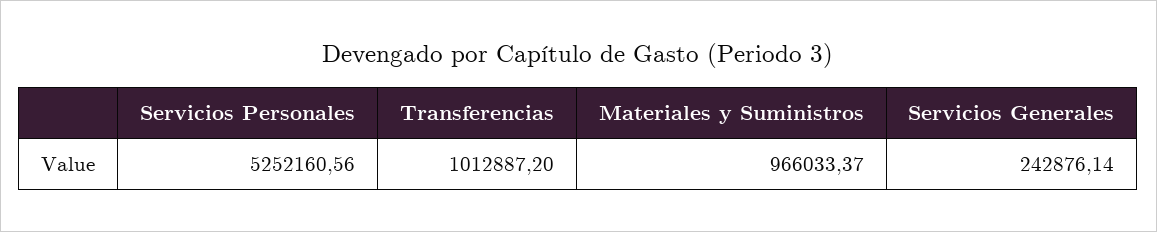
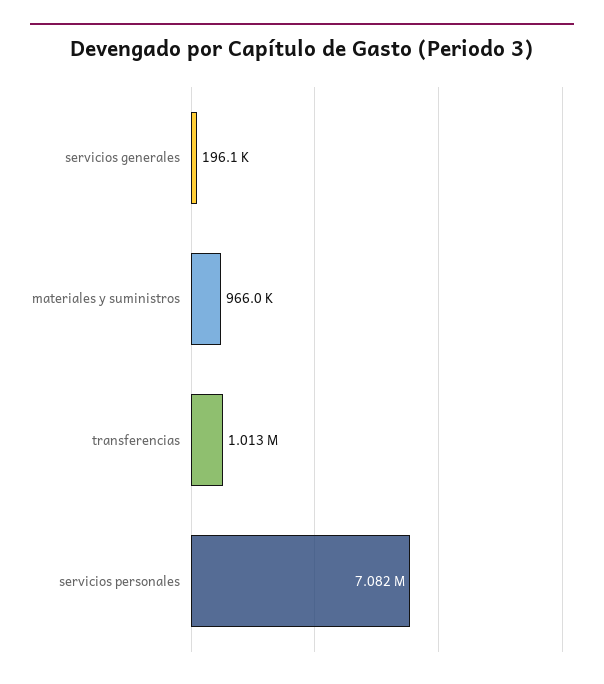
Servicios Personales: 5252160.56 -> 7082000
Servicios Generales: 242876.14 -> 196100

